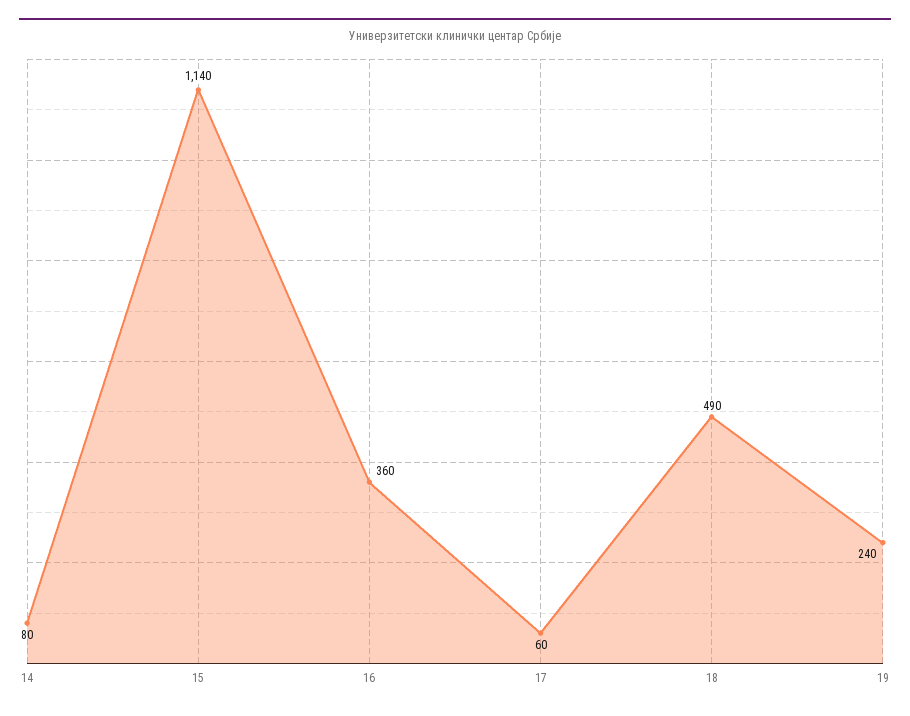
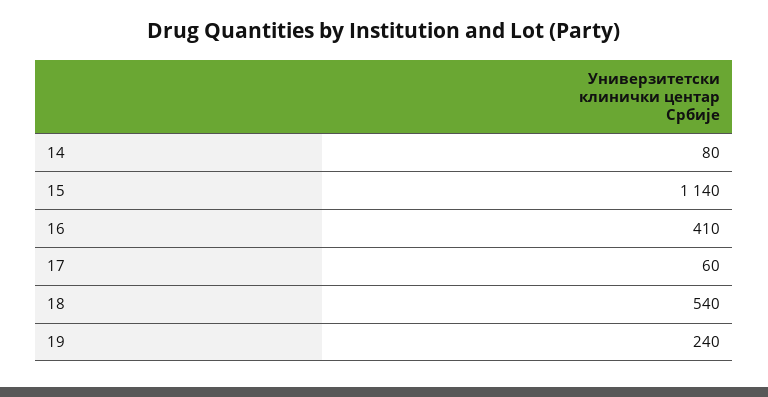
16: 360 -> 410
18: 490 -> 540

